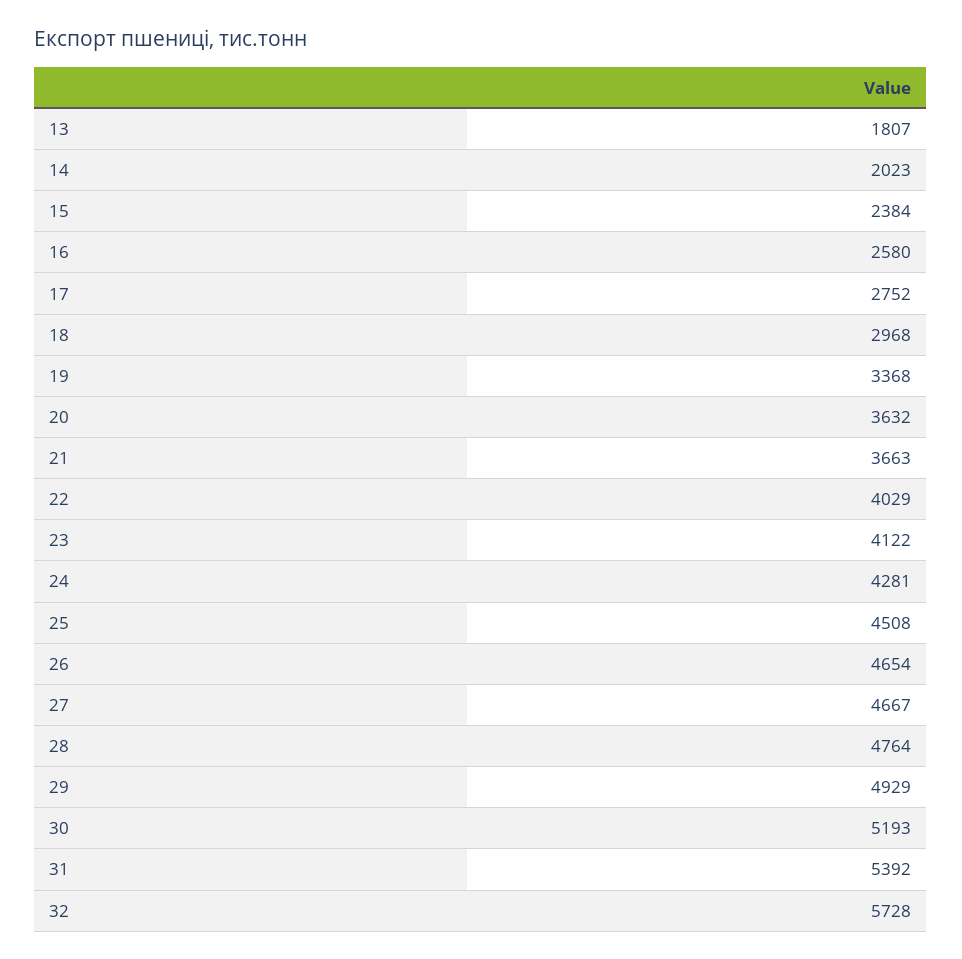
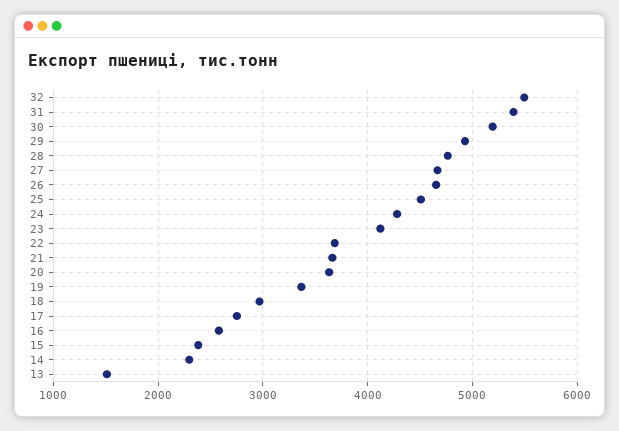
13: 1807 -> 1500
14: 2023 -> 2300
22: 4029 -> 3700
32: 5728 -> 5500

